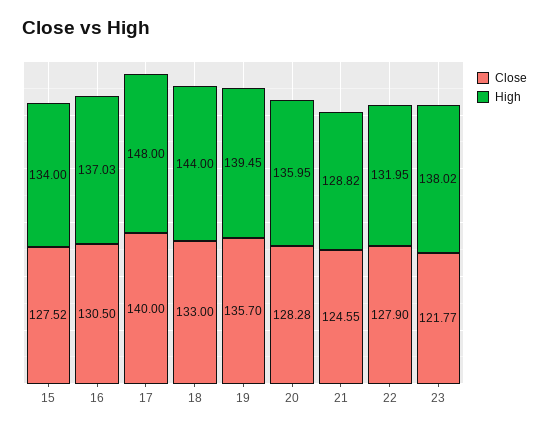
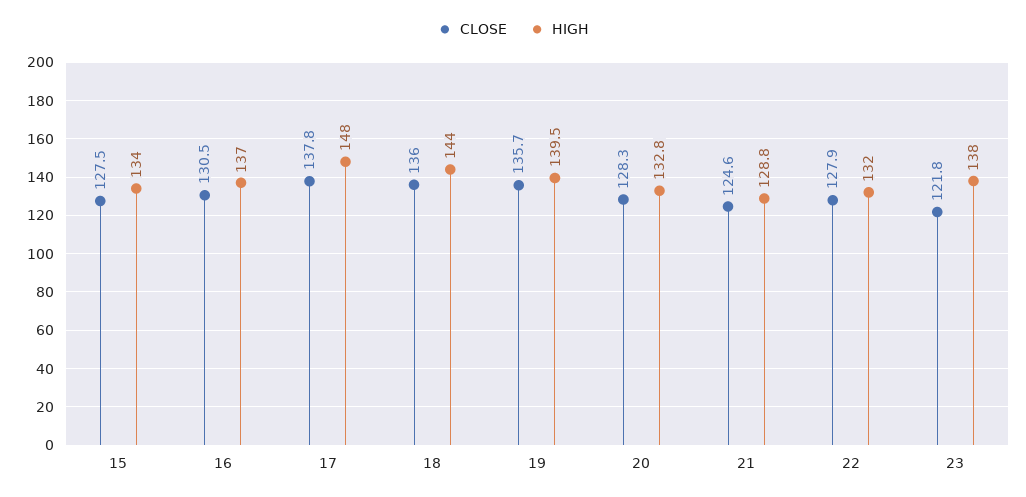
Close, 17: 140 -> 137.8
Close, 18: 133 -> 136
High, 20: 135.95 -> 132.8

